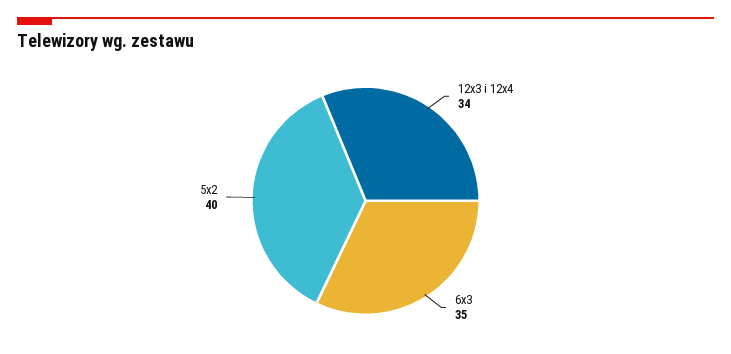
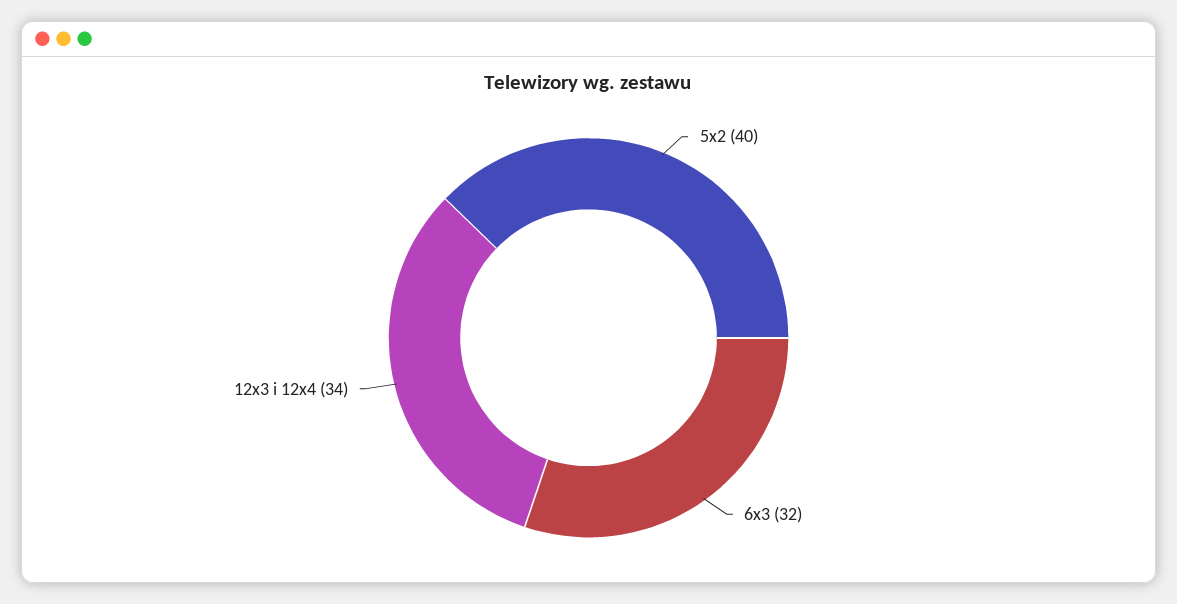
6x3: 35 -> 32

